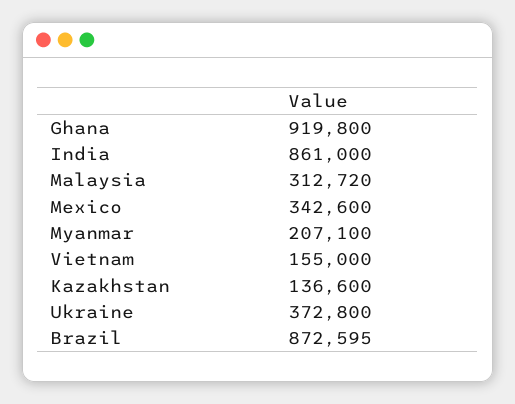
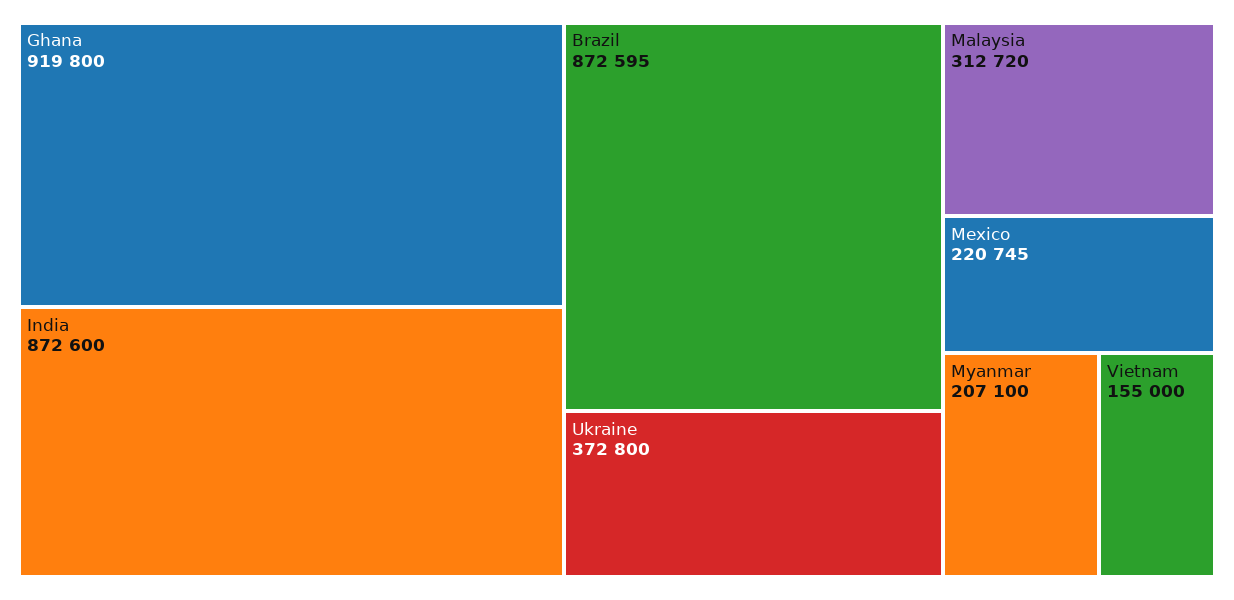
India: 861000 -> 872600
Mexico: 342600 -> 220745
Kazakhstan: 136600 -> none

